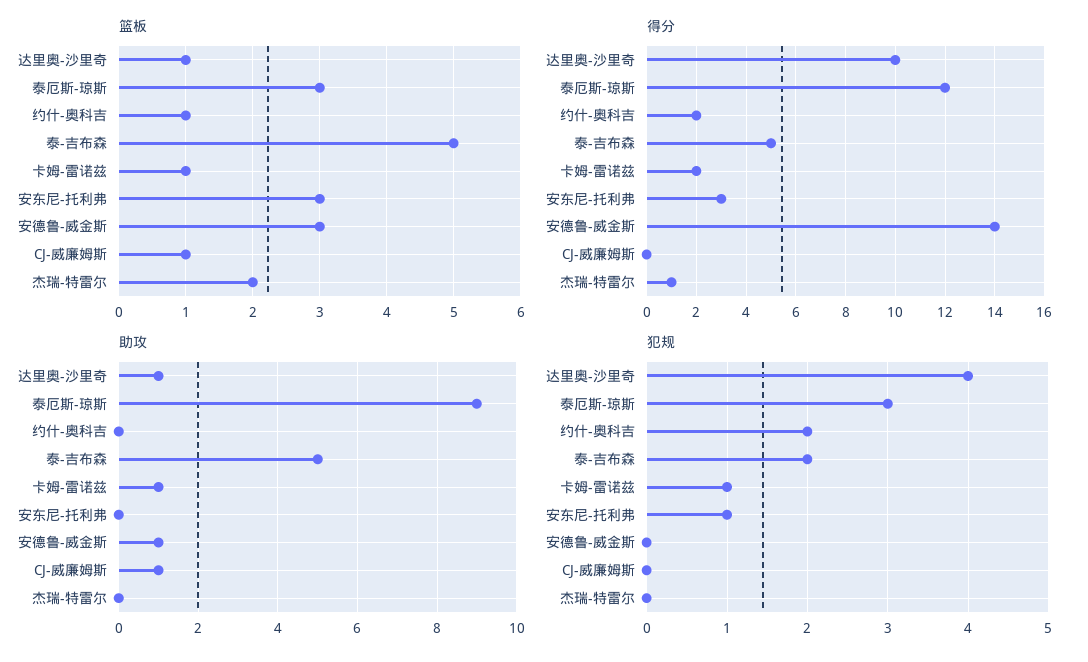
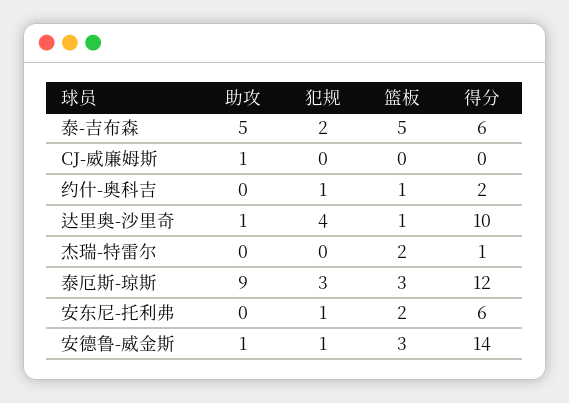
篮板, 卡姆-雷诺兹: 1 -> none
篮板, 安东尼-托利弗: 3 -> 2
篮板, CJ-威廉姆斯: 1 -> 0
得分, 泰-吉布森: 5 -> 6
得分, 卡姆-雷诺兹: 2 -> none
得分, 安东尼-托利弗: 3 -> 6
助攻, 卡姆-雷诺兹: 1 -> none
犯规, 约什-奥科吉: 2 -> 1
犯规, 卡姆-雷诺兹: 1 -> none
犯规, 安德鲁-威金斯: 0 -> 1

